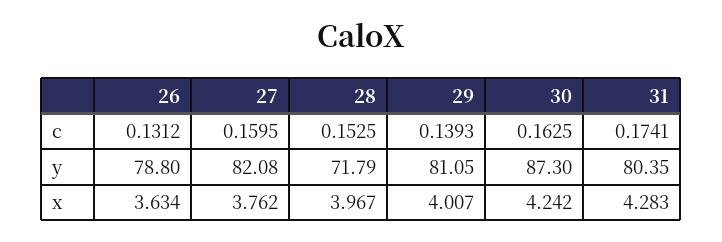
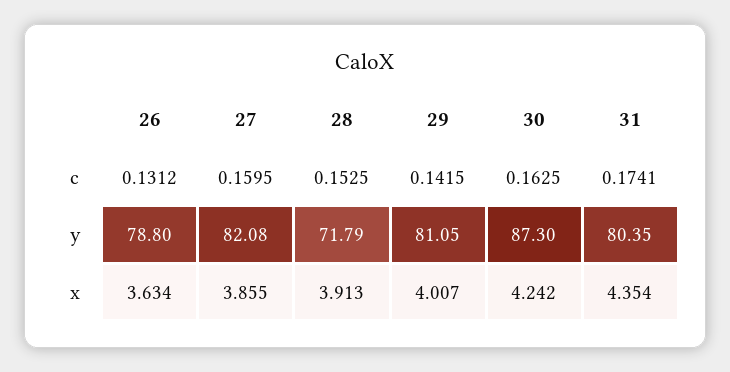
29, c: 0.1393 -> 0.1415
27, x: 3.762 -> 3.855
28, x: 3.967 -> 3.913
31, x: 4.283 -> 4.354

